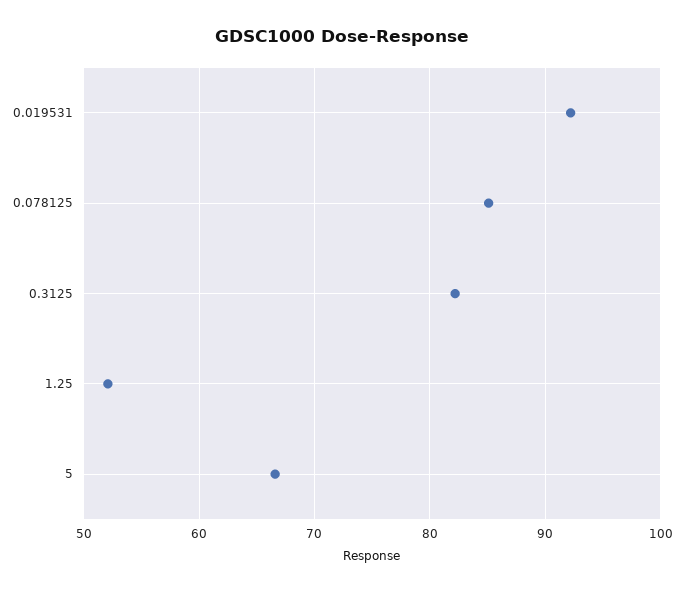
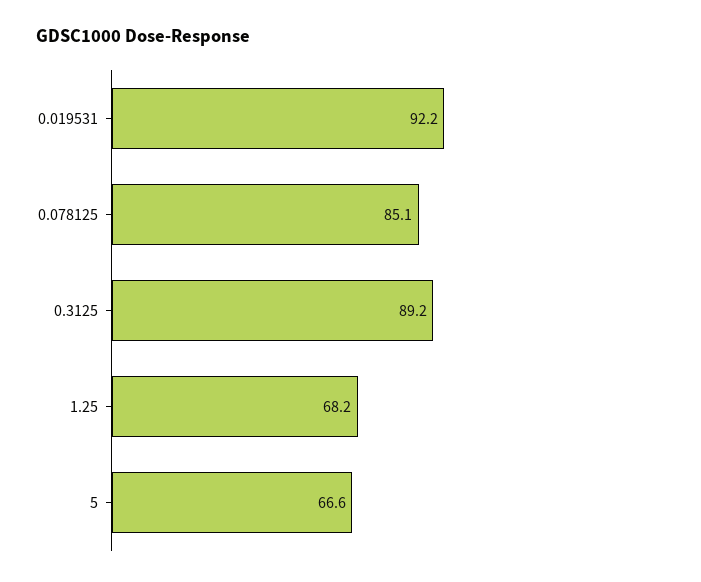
0.3125: 82 -> 89.2
1.25: 52 -> 68.2

